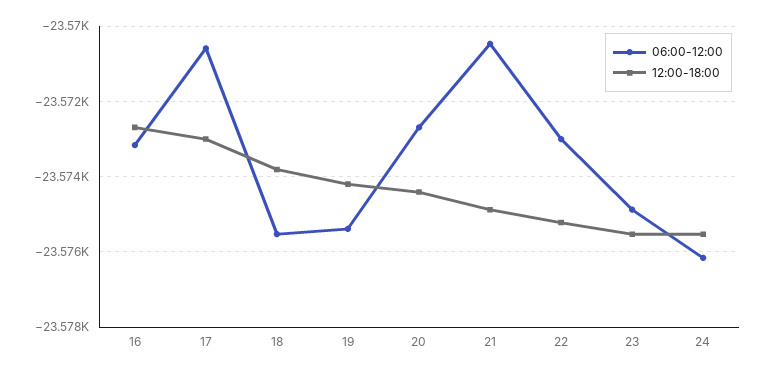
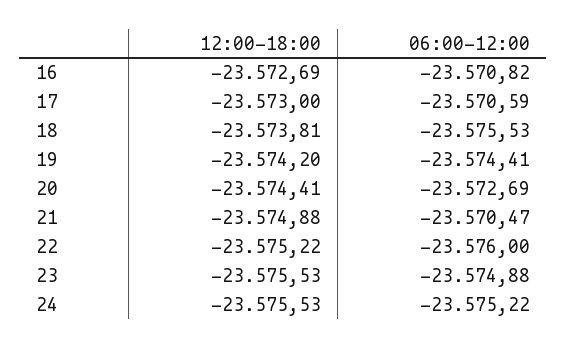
06:00-12:00, 16: -23573.2 -> -23570.82
06:00-12:00, 19: -23575.4 -> -23574.41
06:00-12:00, 22: -23573 -> -23576
06:00-12:00, 24: -23576.2 -> -23575.22

